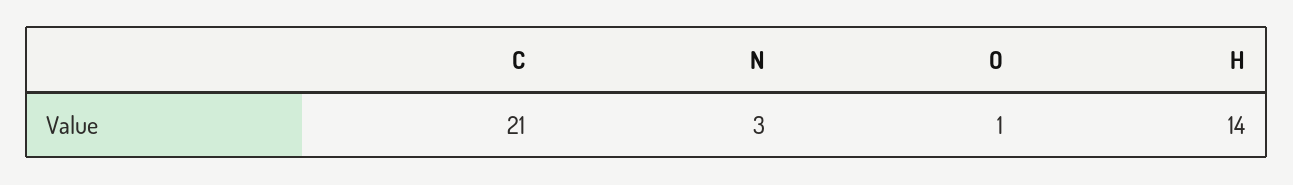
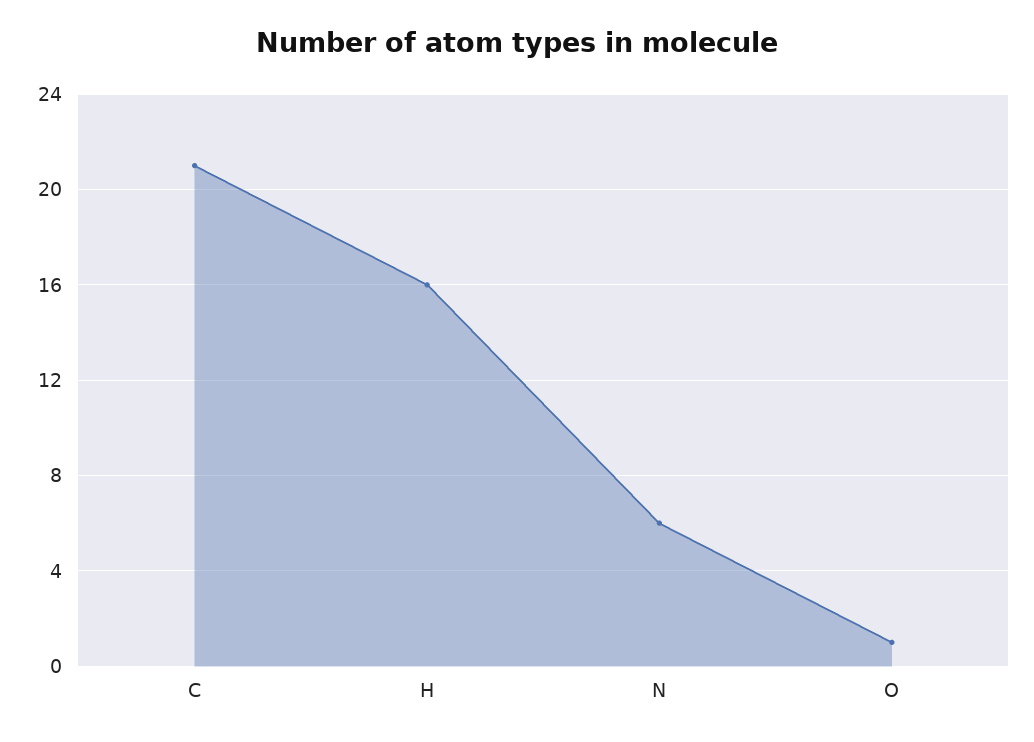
N: 3 -> 6
H: 14 -> 16

